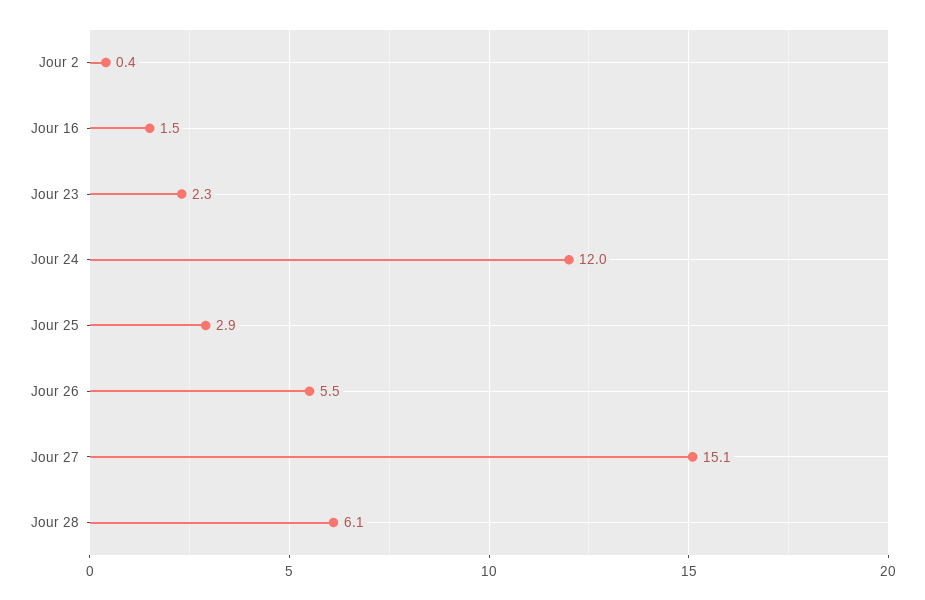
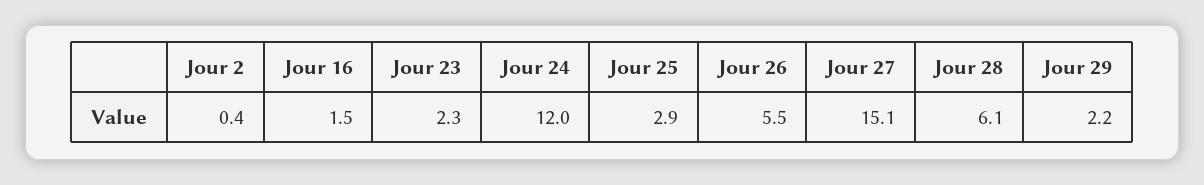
Jour 29: none -> 2.2

